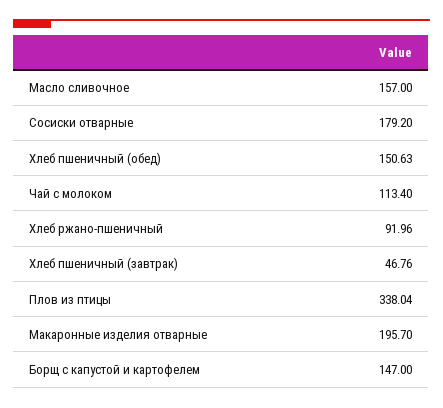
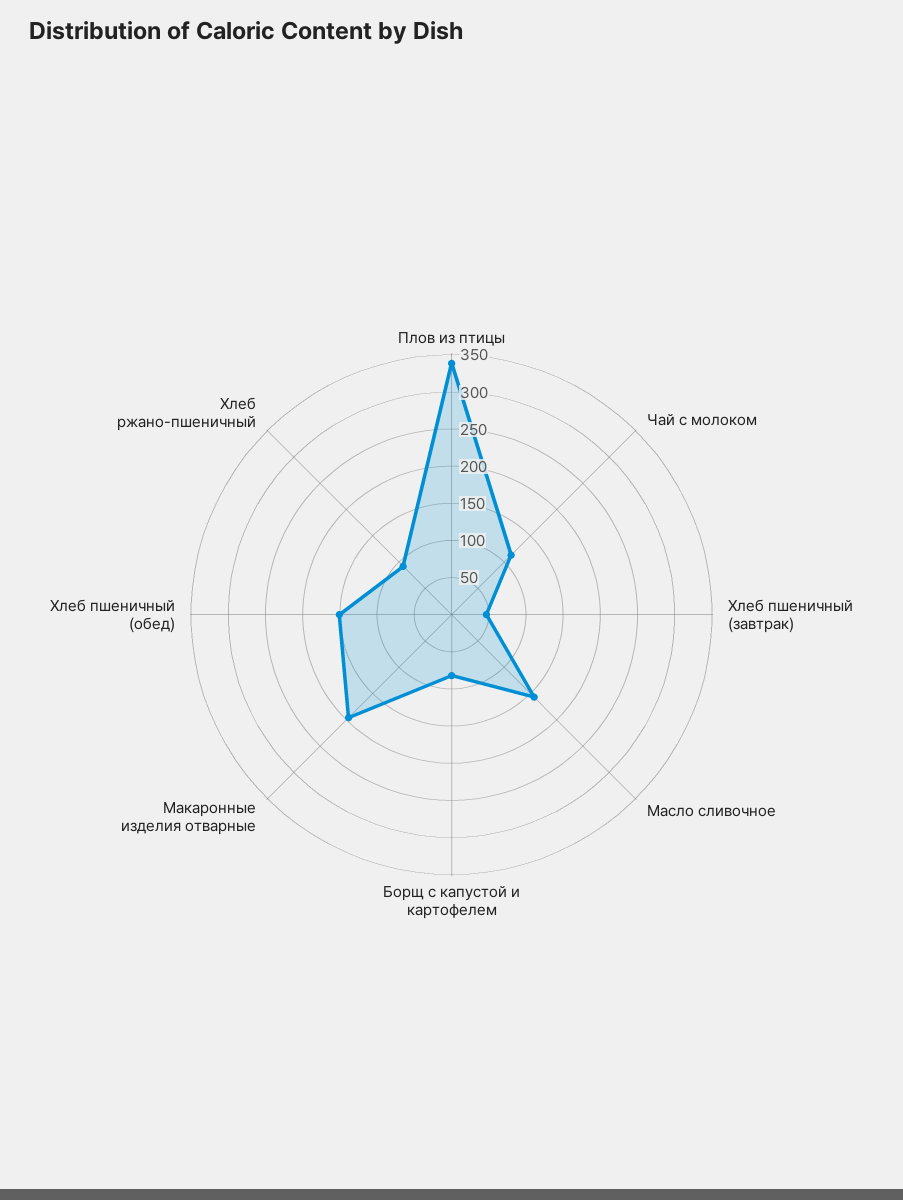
Сосиски отварные: 179.2 -> none
Борщ с капустой и картофелем: 147 -> 75

